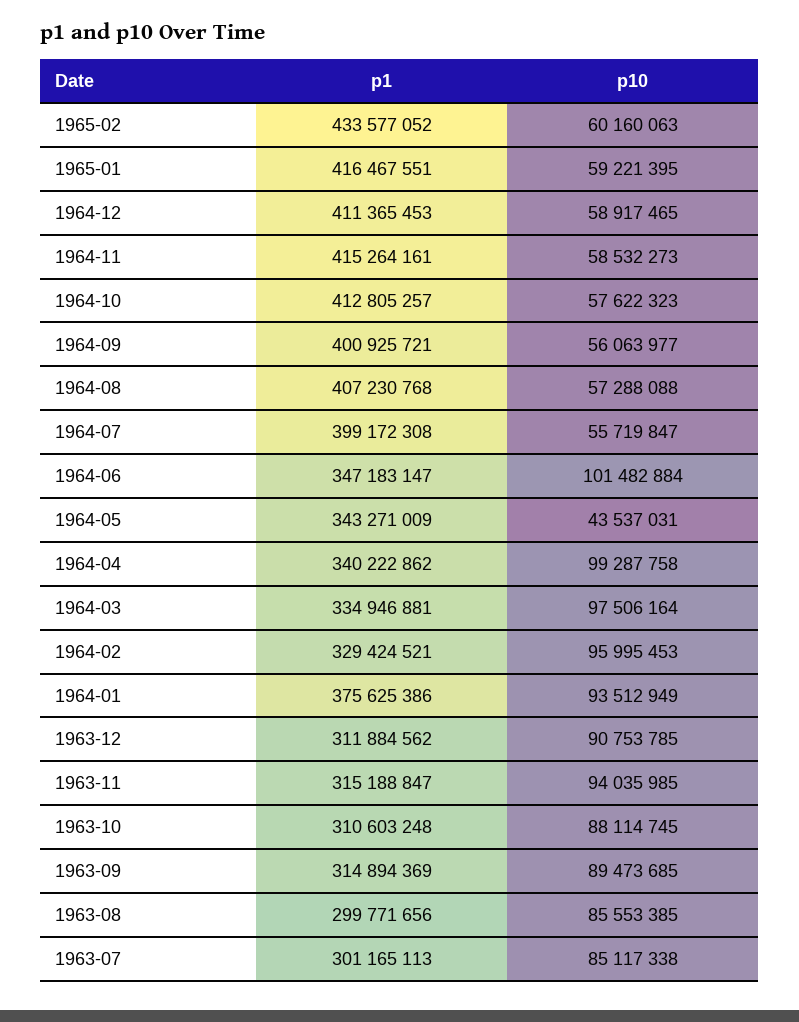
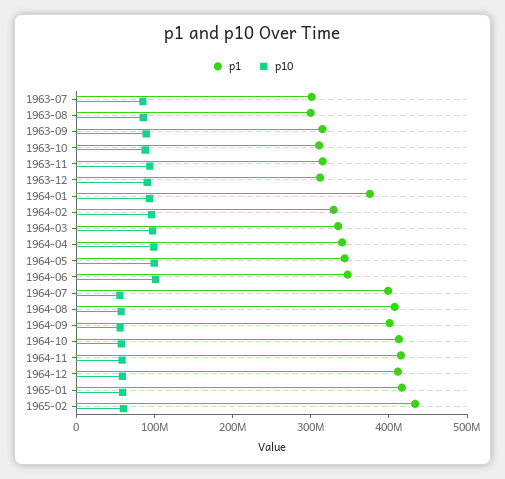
p10, 1964-05: 43537031 -> 100000000

